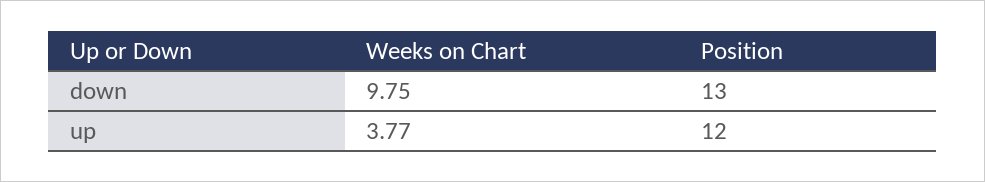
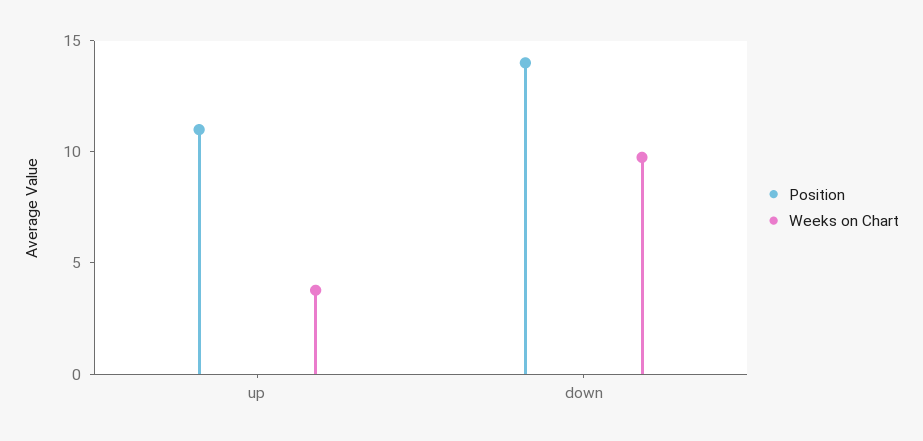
Position, down: 13 -> 14
Position, up: 12 -> 11

